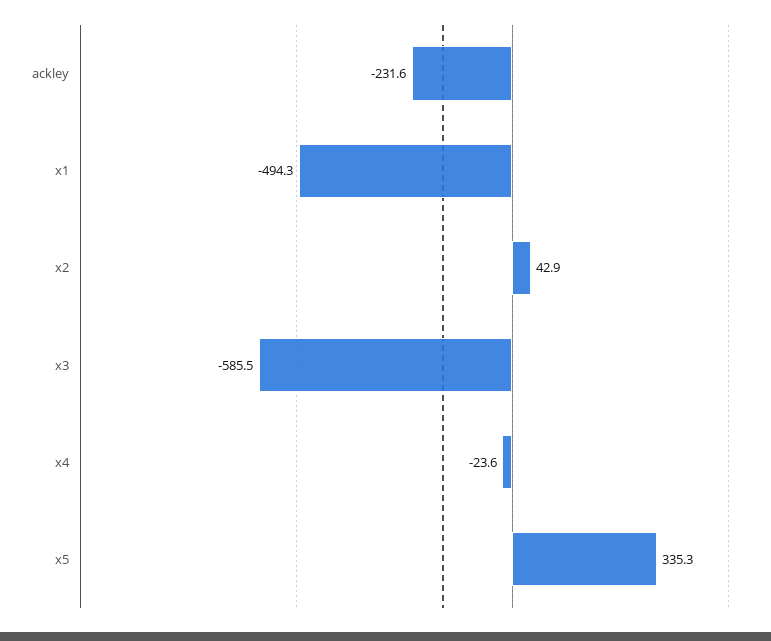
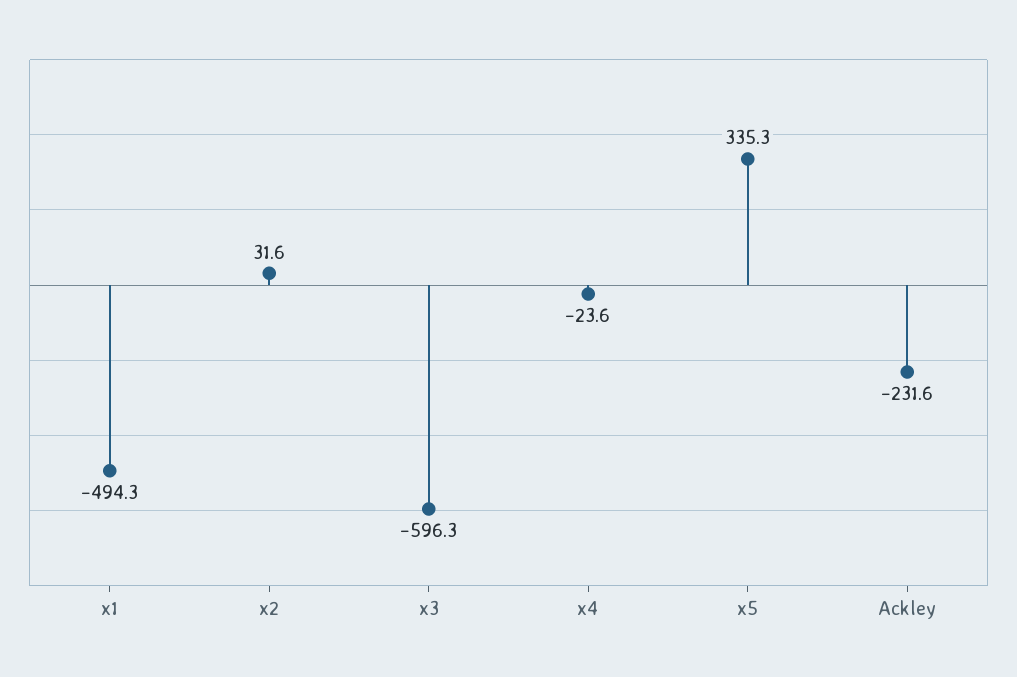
x2: 42.9 -> 31.6
x3: -585.5 -> -596.3

